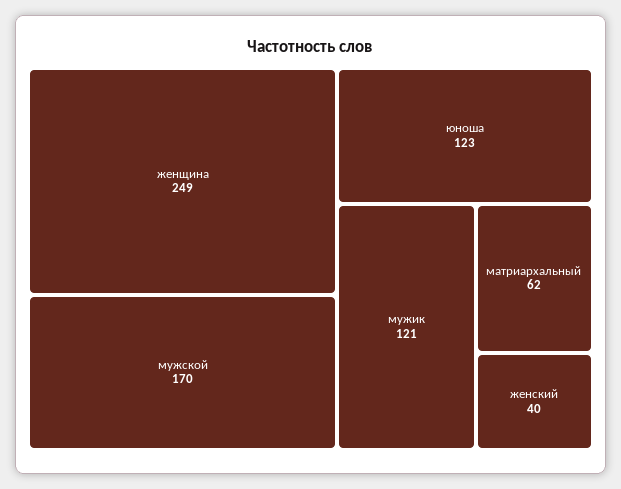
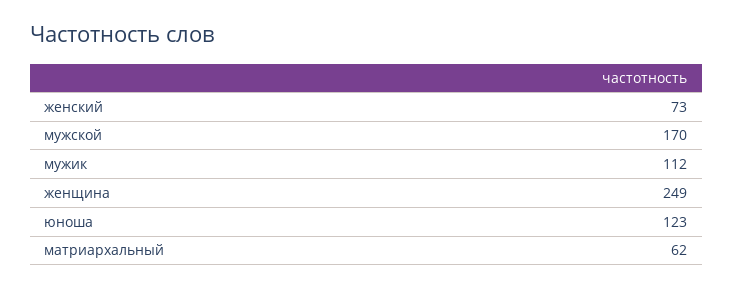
мужик: 121 -> 112
женский: 40 -> 73

